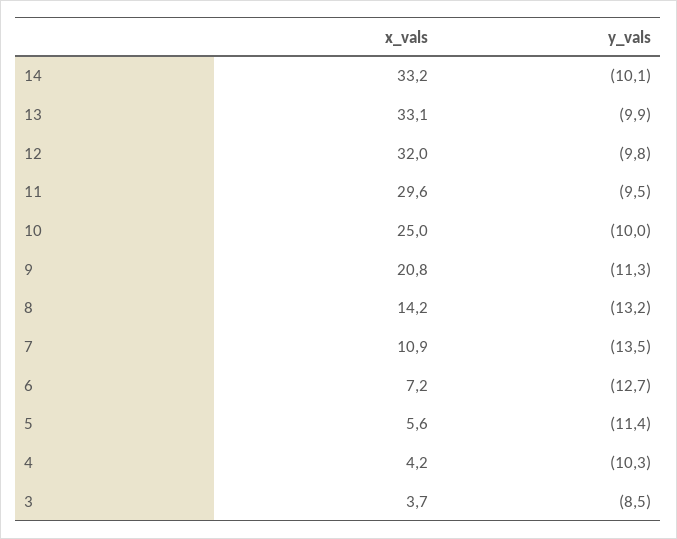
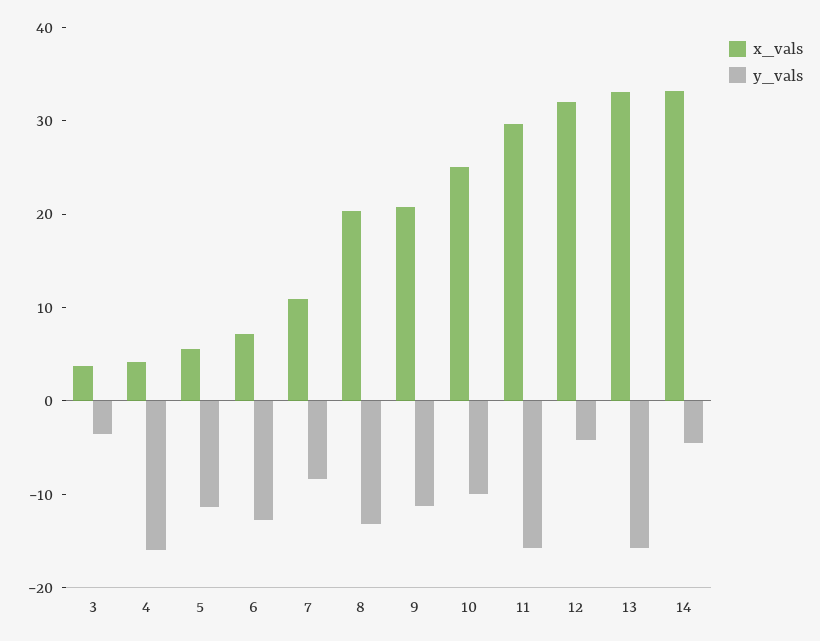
y_vals, 14: -10.1 -> -4
y_vals, 13: -9.9 -> -16
y_vals, 12: -9.8 -> -4
y_vals, 11: -9.5 -> -16
x_vals, 8: 14.2 -> 20
y_vals, 7: -13.5 -> -8
y_vals, 4: -10.3 -> -16
y_vals, 3: -8.5 -> -4

